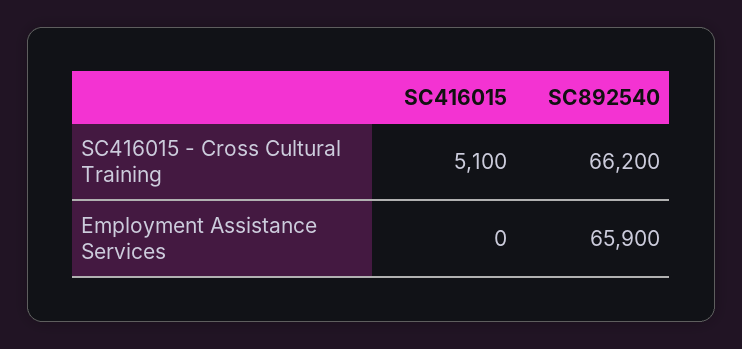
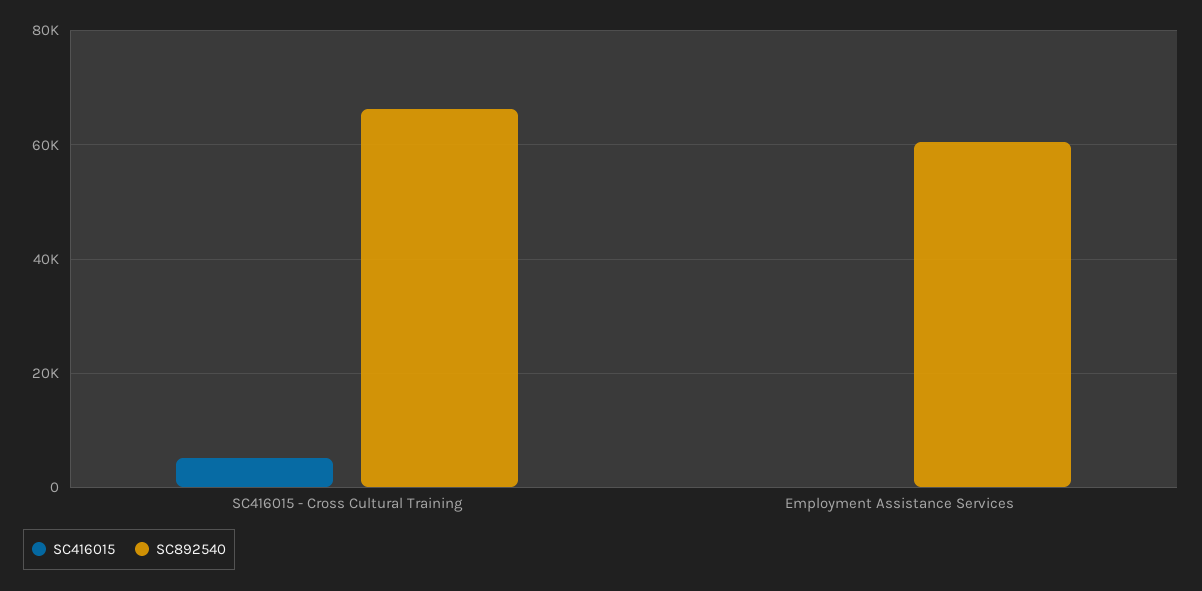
SC892540, Employment Assistance Services: 65900 -> 60000

